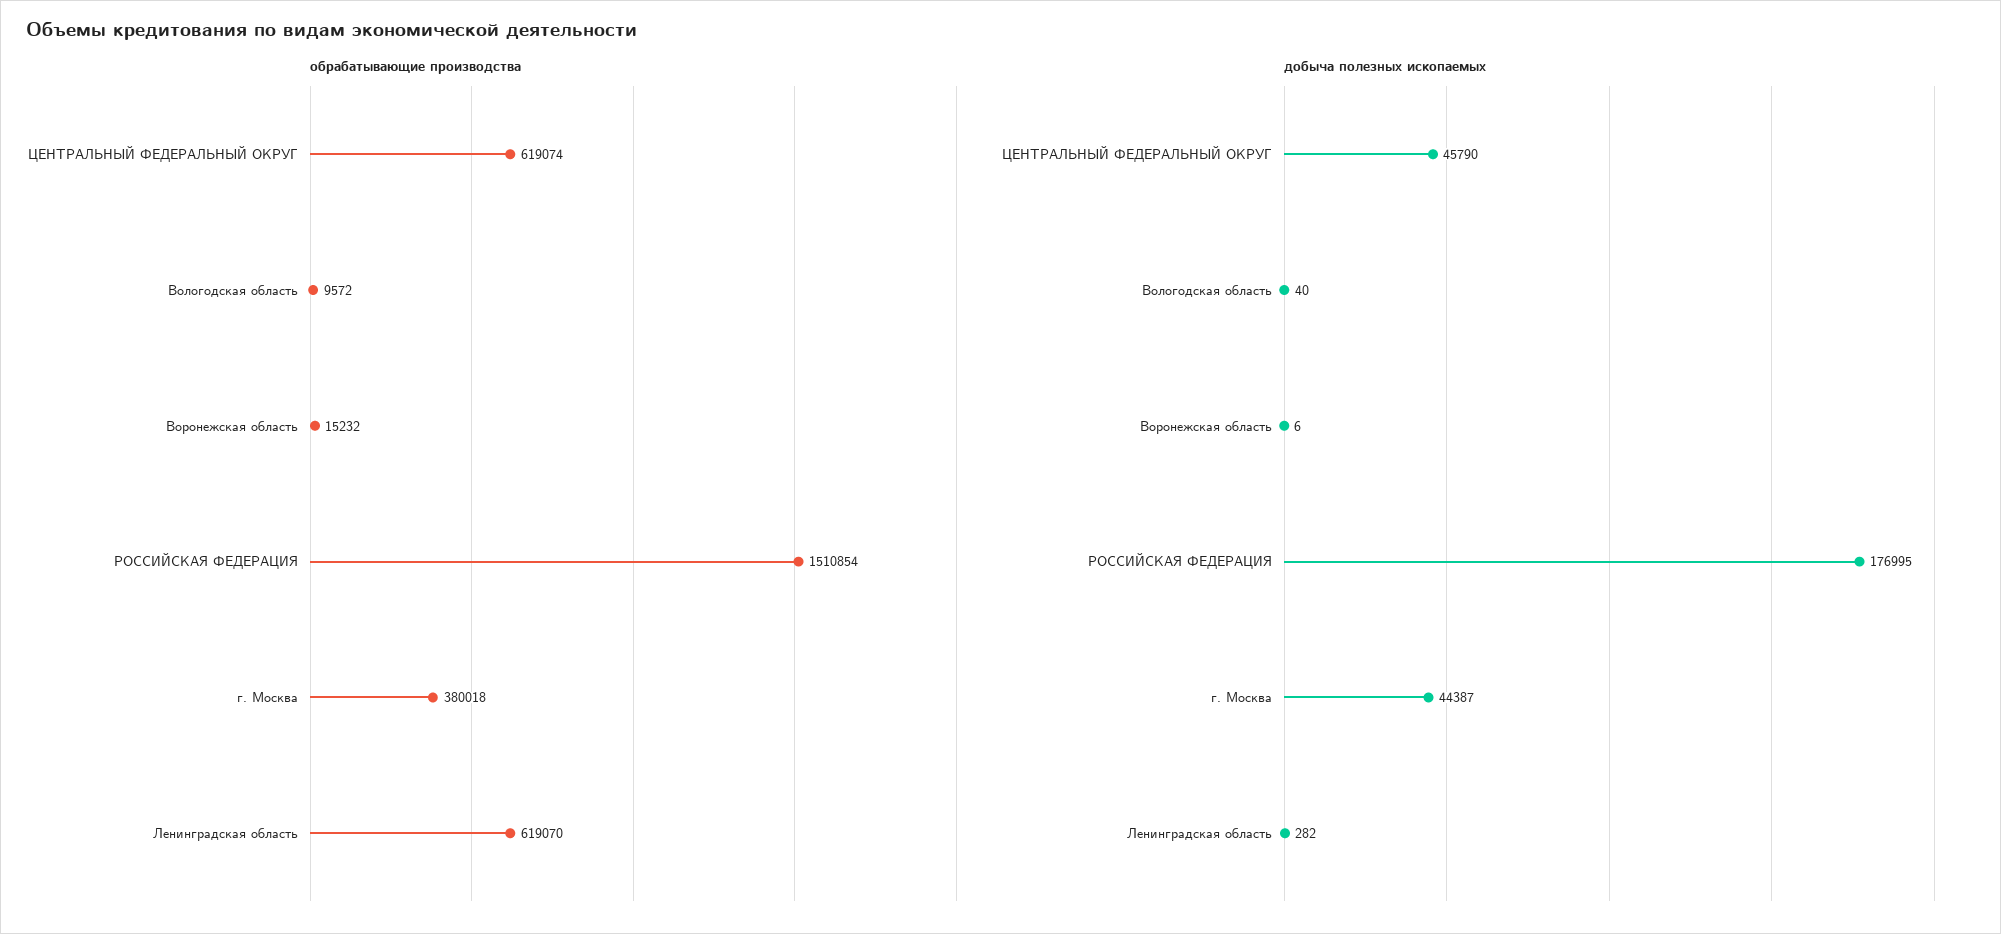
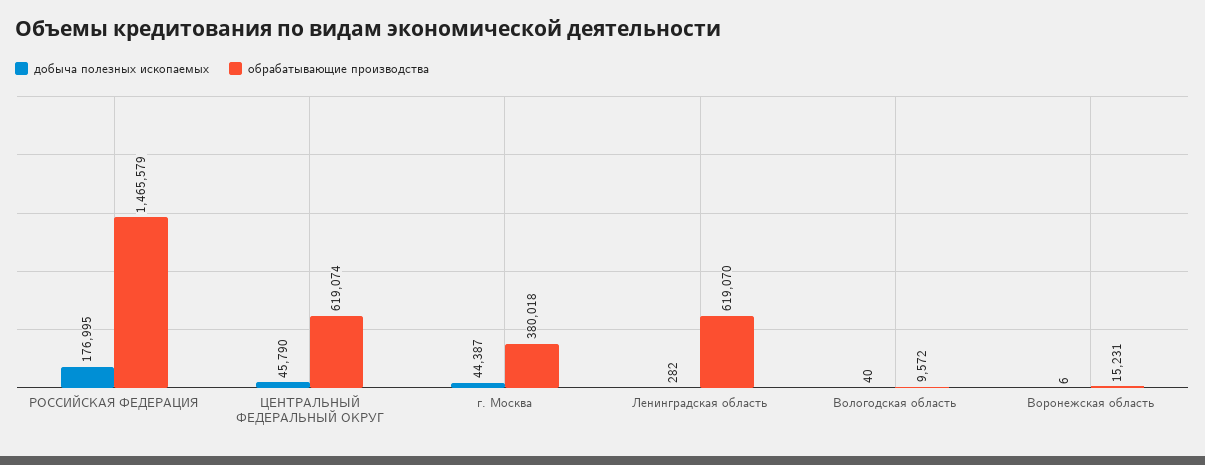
обрабатывающие производства, Воронежская область: 15232 -> 15231
обрабатывающие производства, РОССИЙСКАЯ ФЕДЕРАЦИЯ: 1510854 -> 1465579

